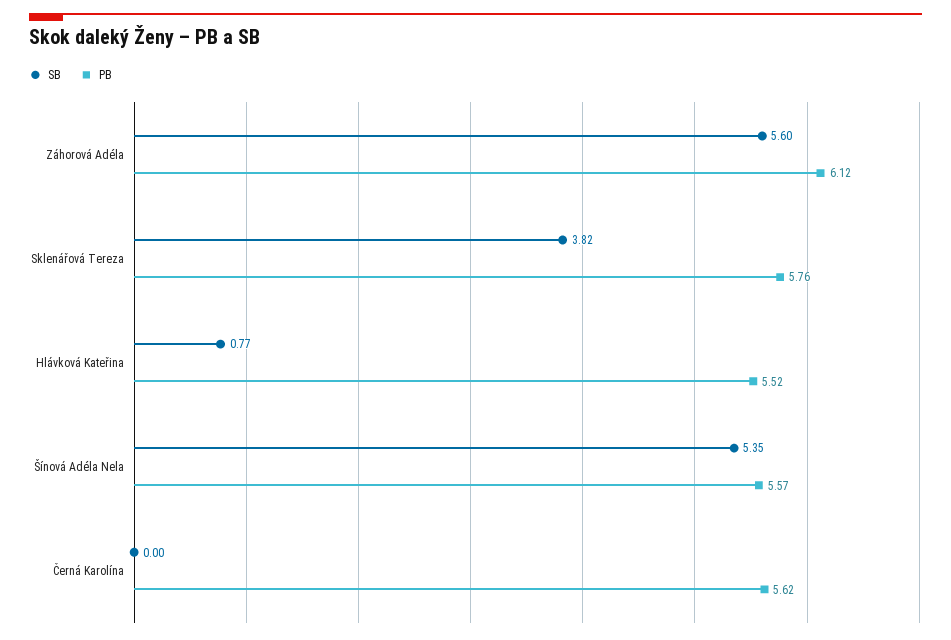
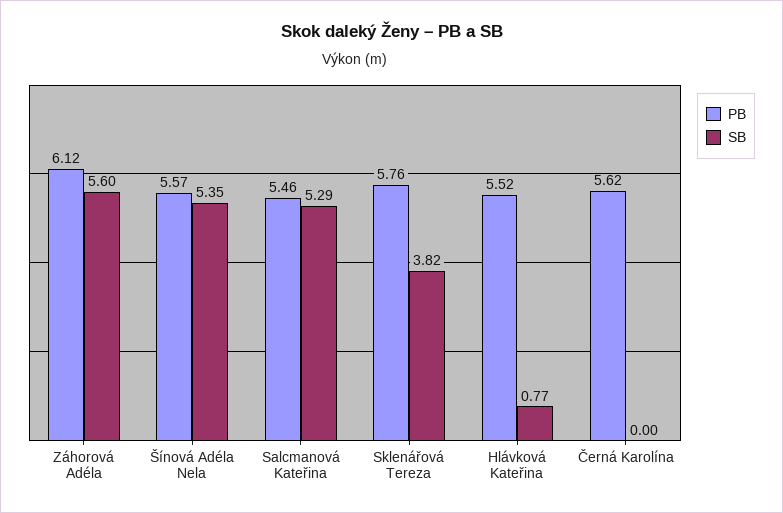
PB, Salcmanová Kateřina: none -> 5.46
SB, Salcmanová Kateřina: none -> 5.29

